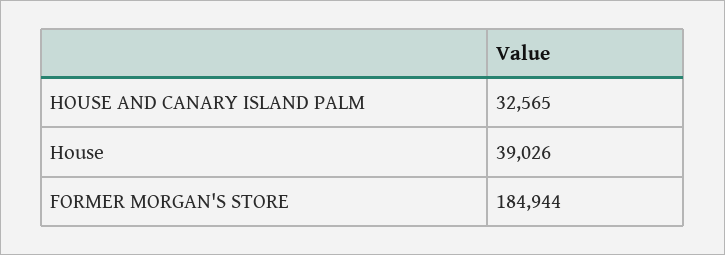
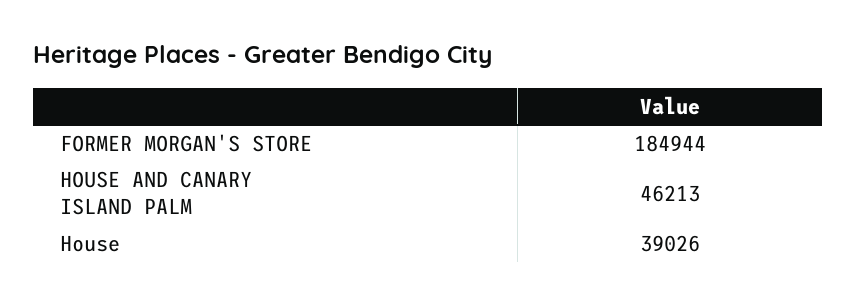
HOUSE AND CANARY ISLAND PALM: 32565 -> 46213

